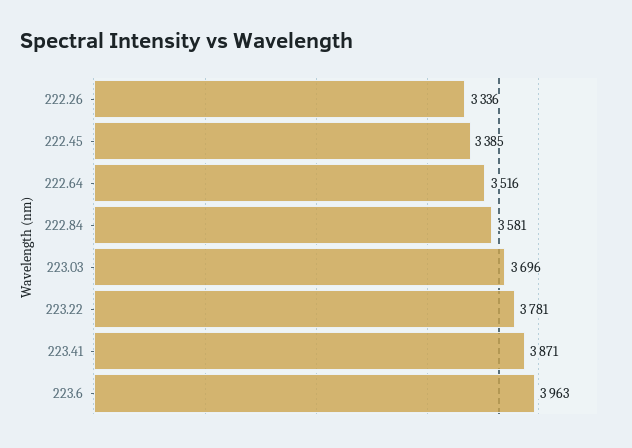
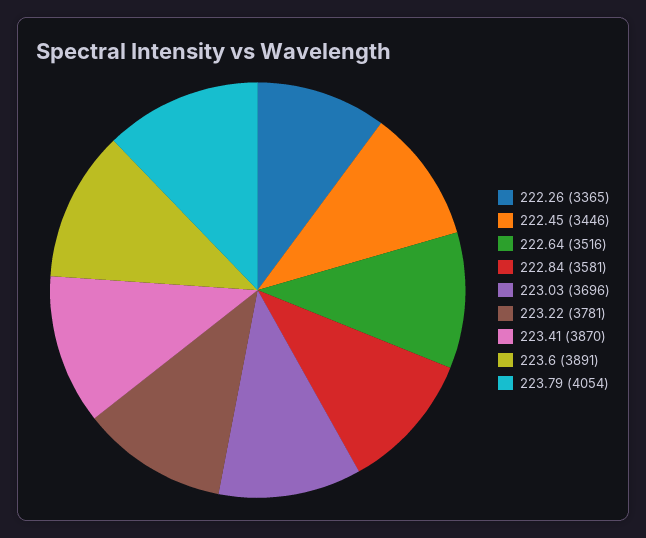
222.26: 3336 -> 3365
222.45: 3385 -> 3446
223.41: 3871 -> 3870
223.6: 3963 -> 3891
223.79: none -> 4054

